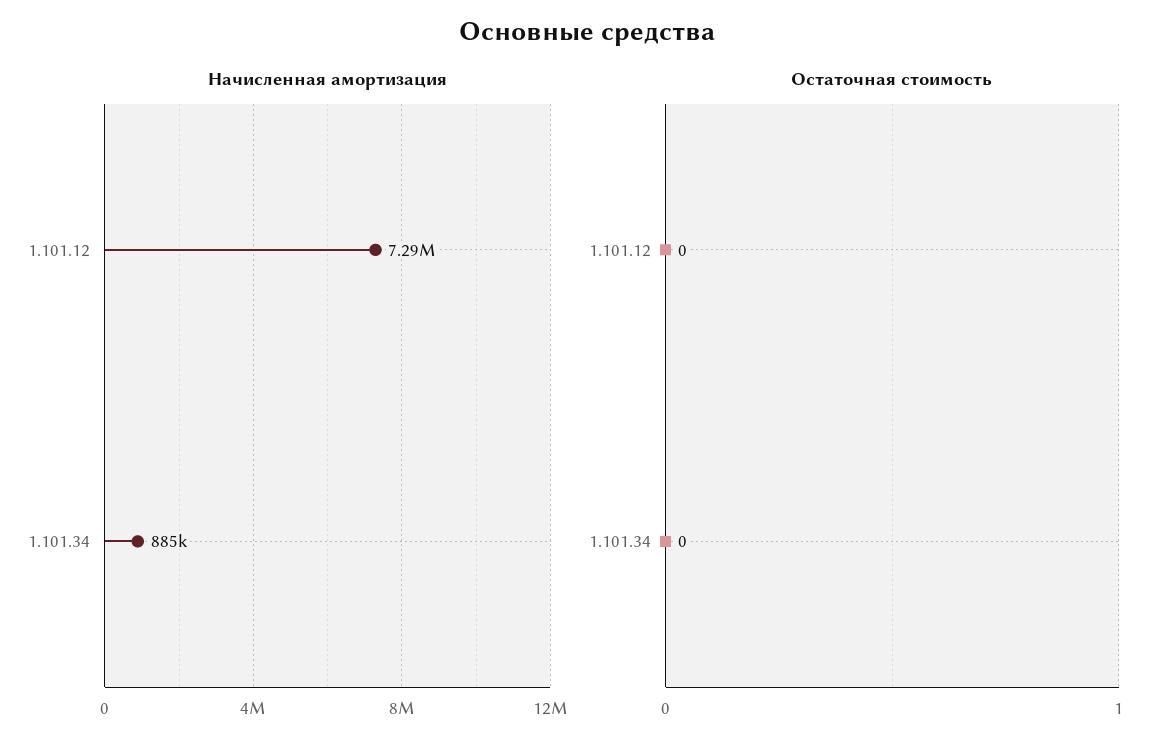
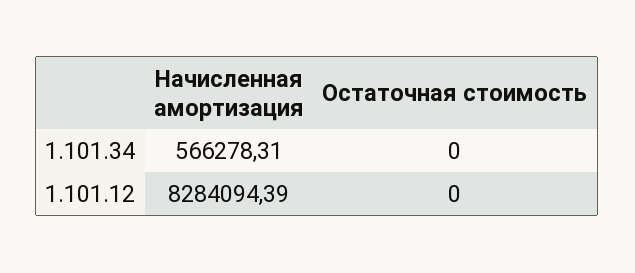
Начисленная амортизация, 1.101.12: 7290000 -> 8284094.39
Начисленная амортизация, 1.101.34: 885000 -> 566278.31

